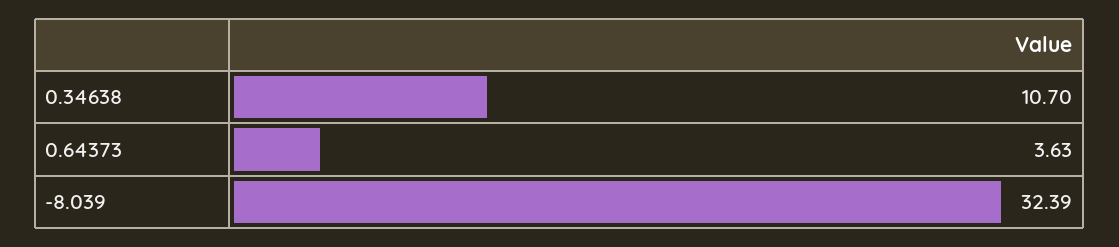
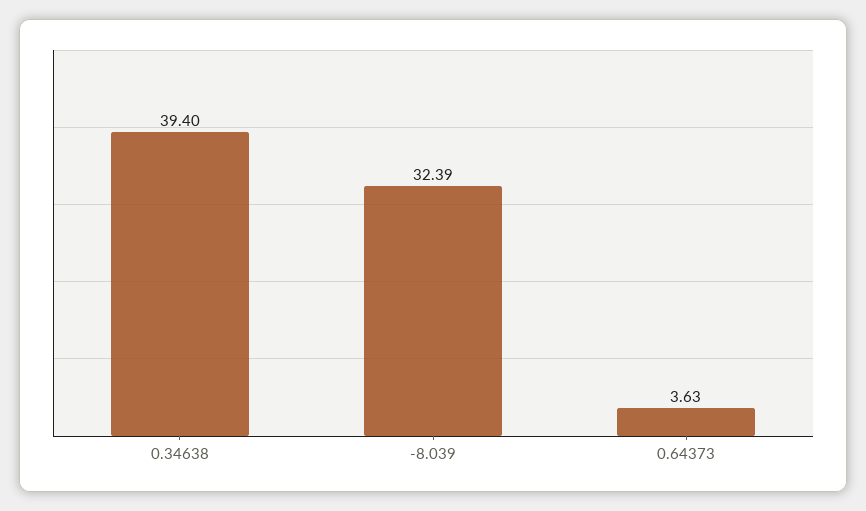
0.34638: 10.7 -> 39.4

